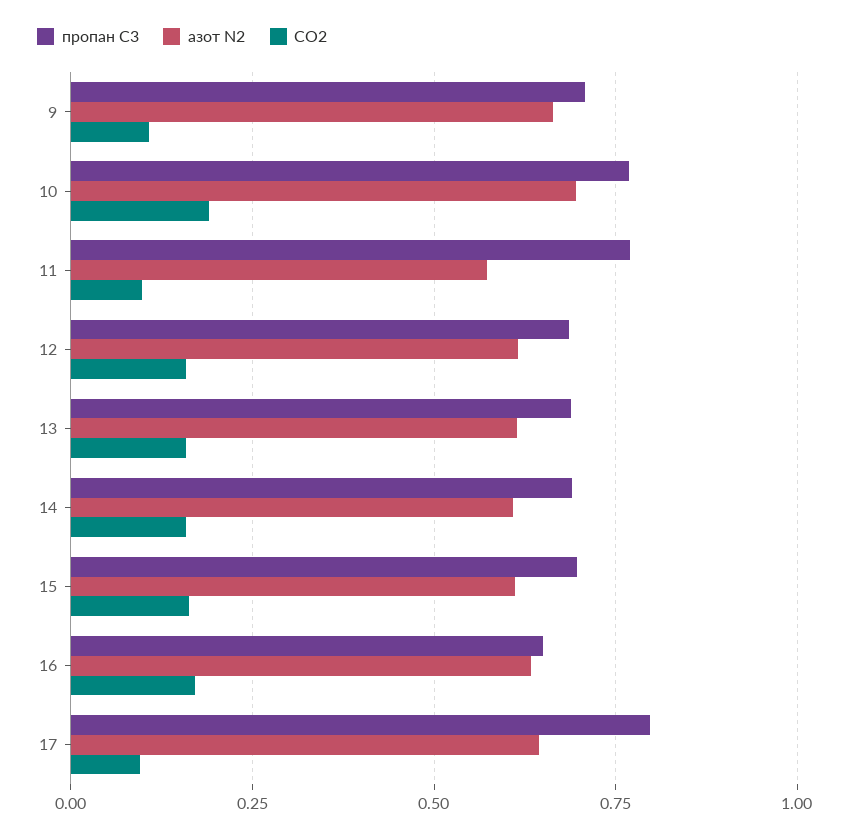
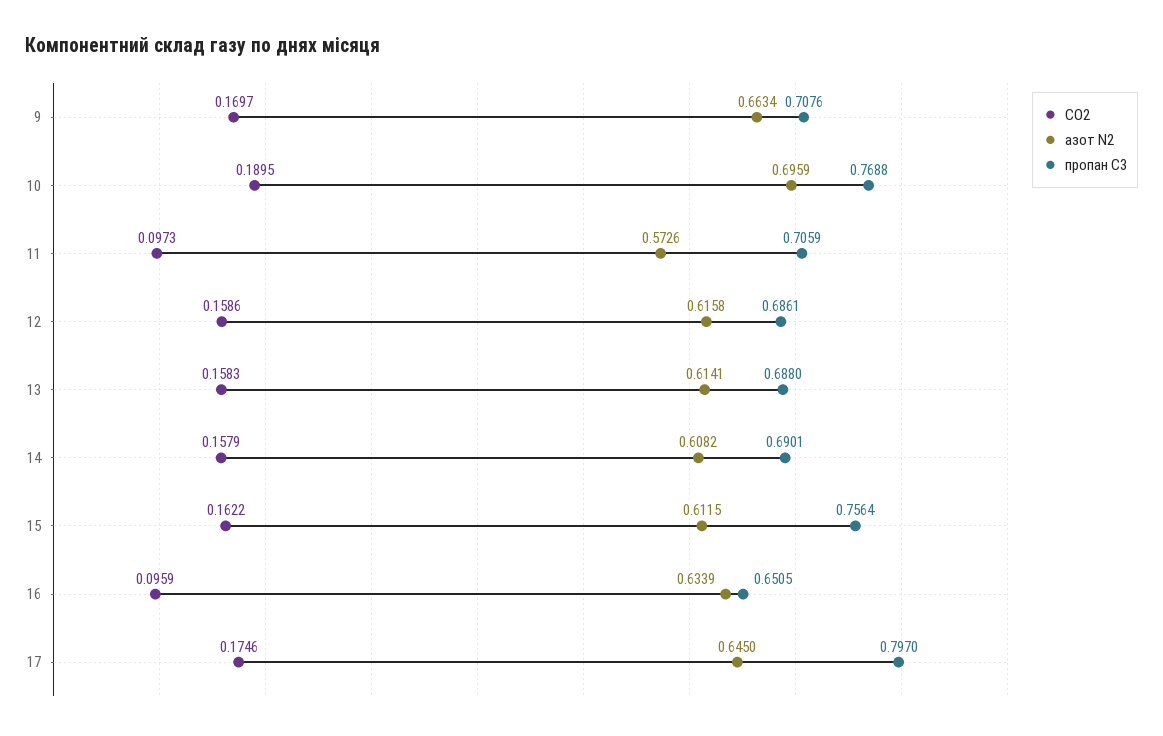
CO2, 9: 0.1 -> 0.1697
пропан С3, 11: 0.775 -> 0.7059
пропан С3, 15: 0.7 -> 0.7564
CO2, 16: 0.175 -> 0.0959
CO2, 17: 0.1 -> 0.1746

